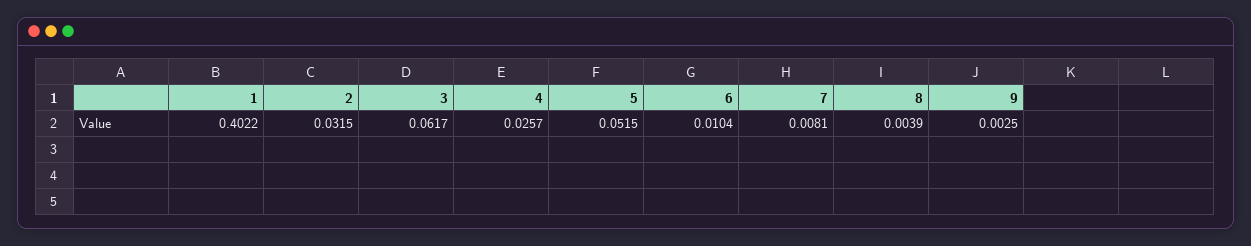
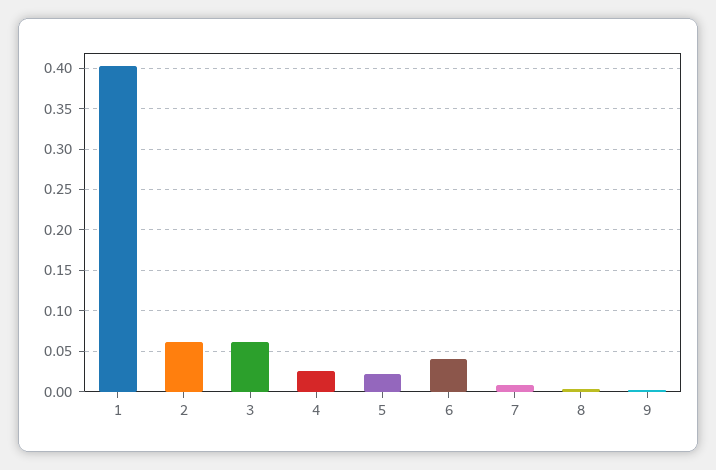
2: 0.0315 -> 0.06
5: 0.0515 -> 0.02
6: 0.0104 -> 0.04

